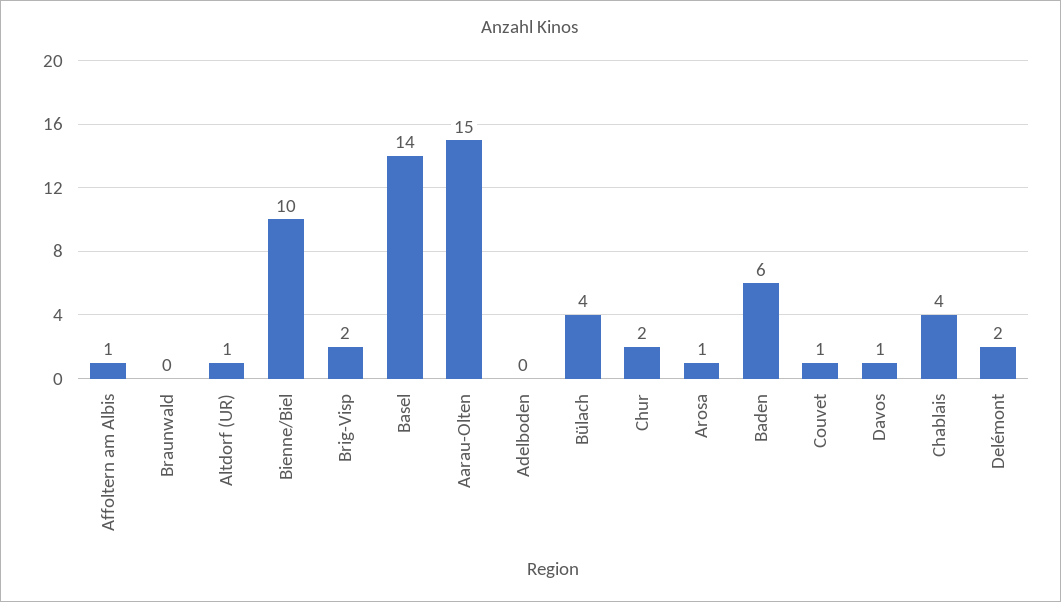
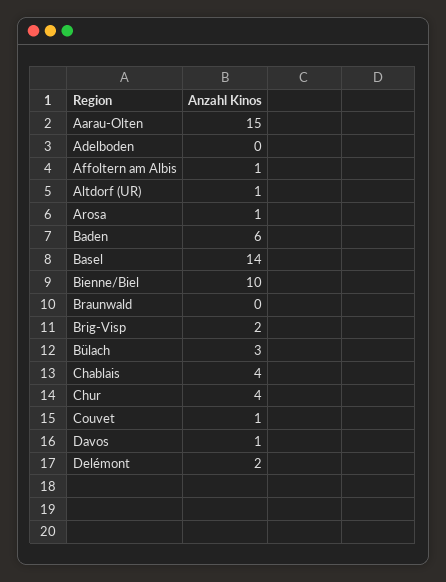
Bülach: 4 -> 3
Chur: 2 -> 4

